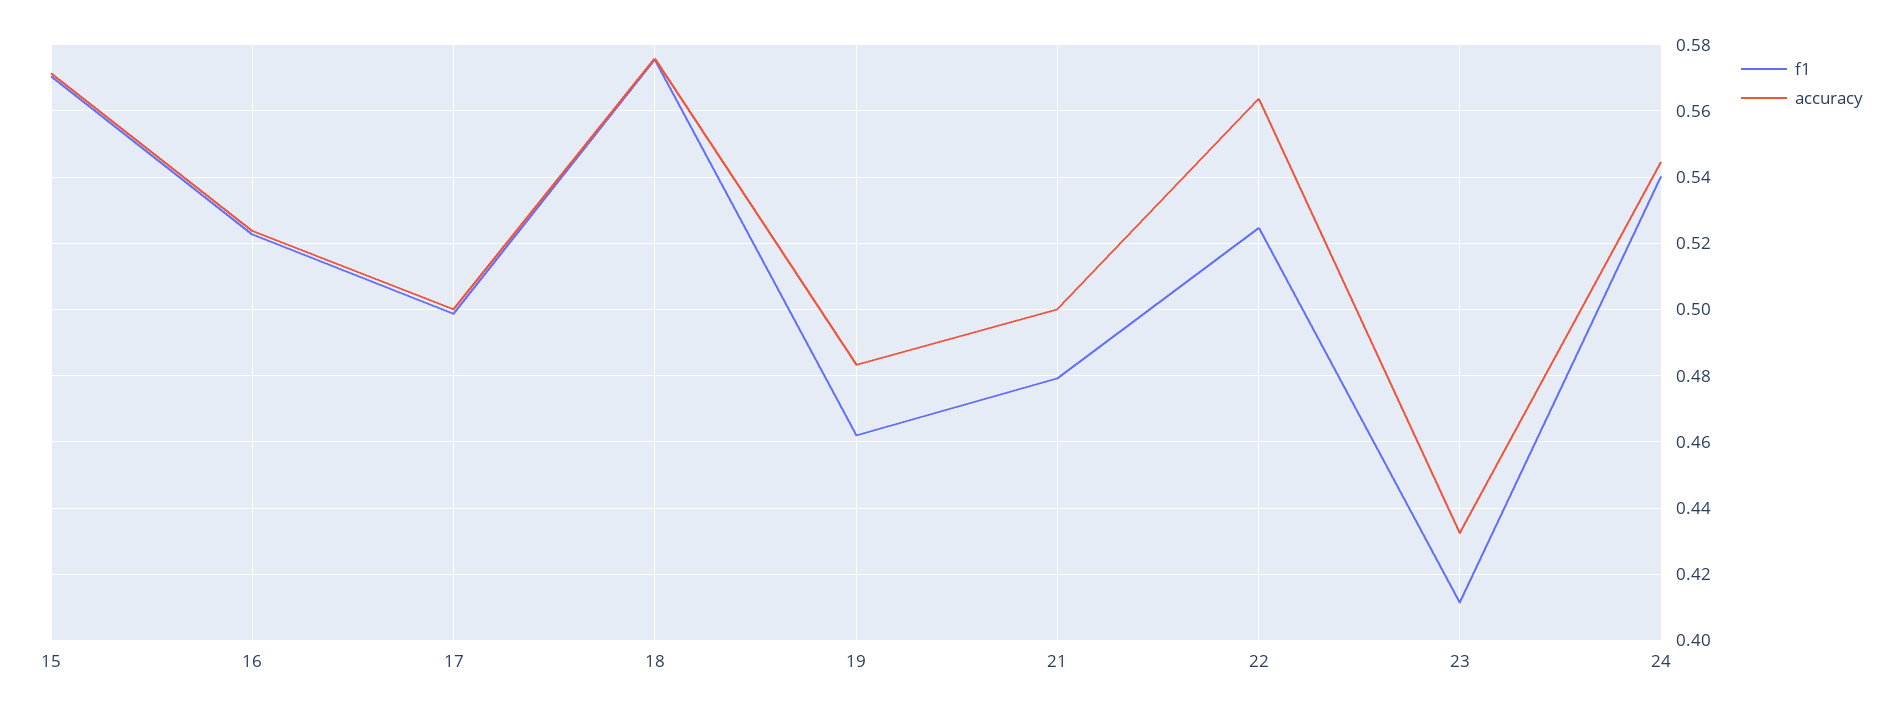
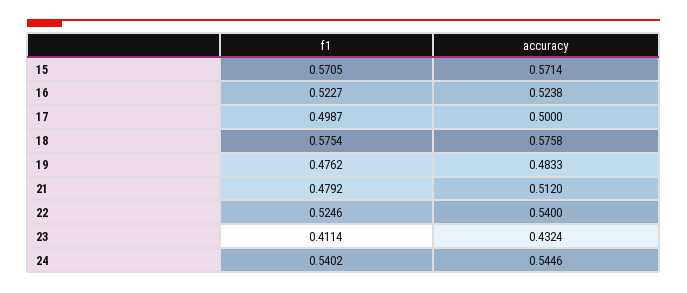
f1, 19: 0.462 -> 0.4762
accuracy, 21: 0.5 -> 0.512
accuracy, 22: 0.564 -> 0.54

